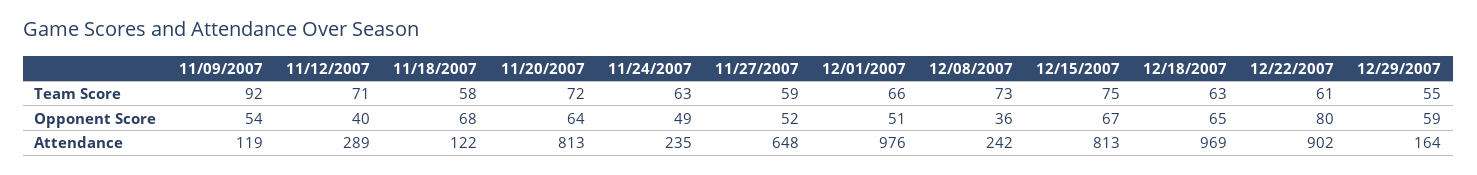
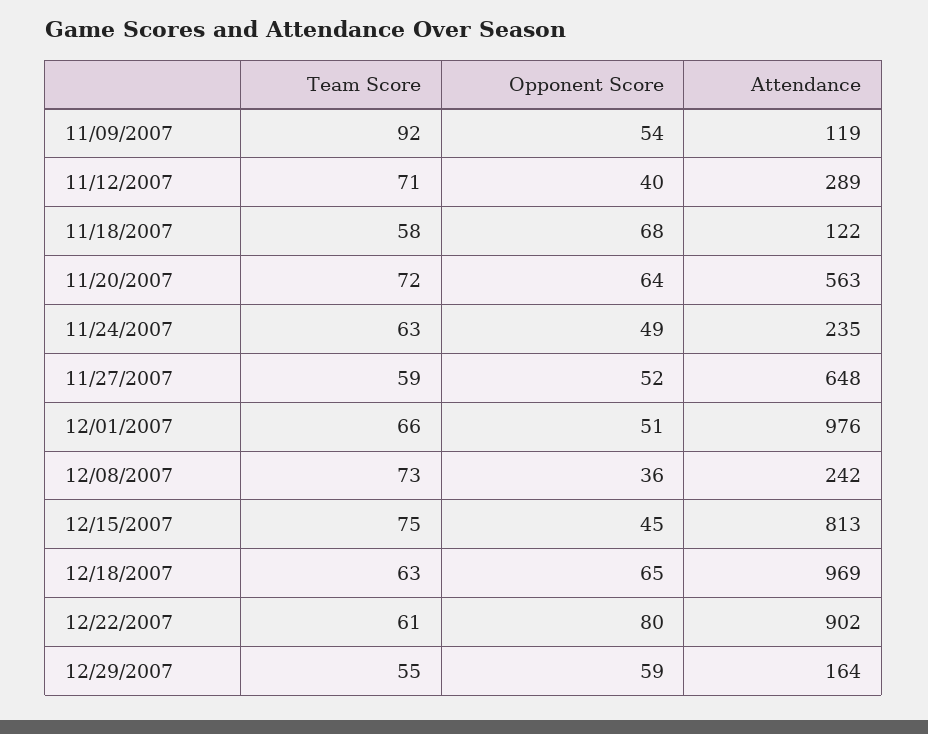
12/15/2007, Opponent Score: 67 -> 45
11/20/2007, Attendance: 813 -> 563

